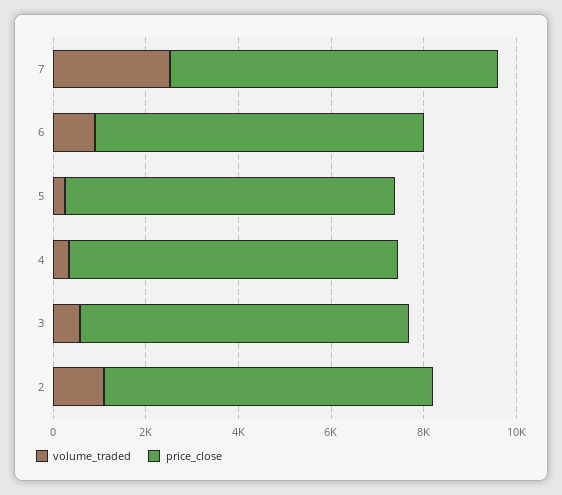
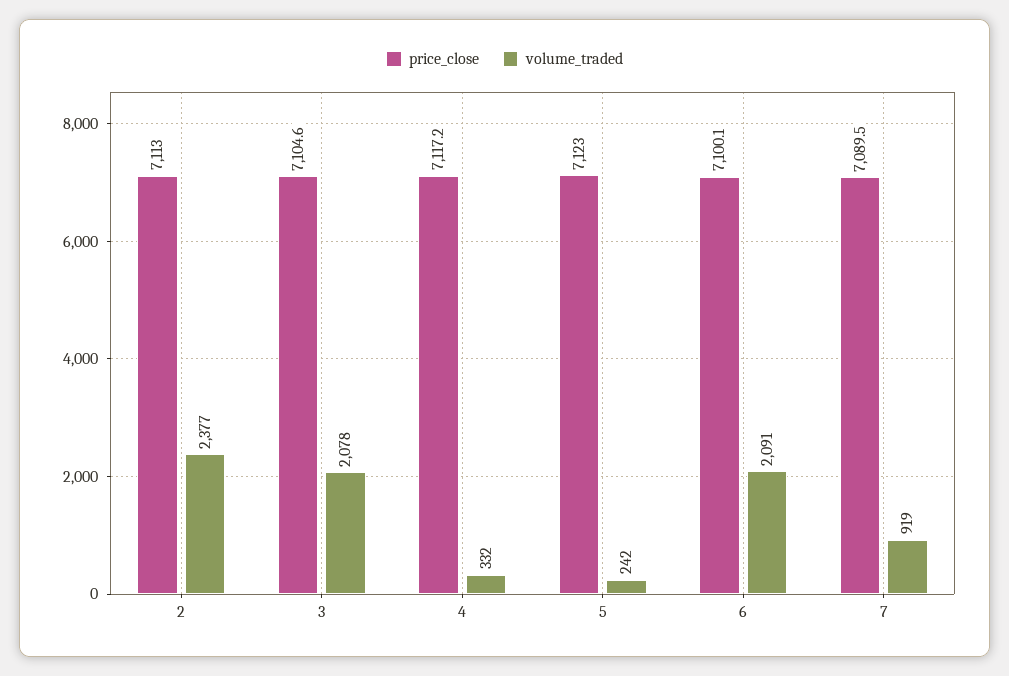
volume_traded, 7: 2500 -> 919
volume_traded, 6: 1000 -> 2091
volume_traded, 3: 500 -> 2078
volume_traded, 2: 1000 -> 2377

